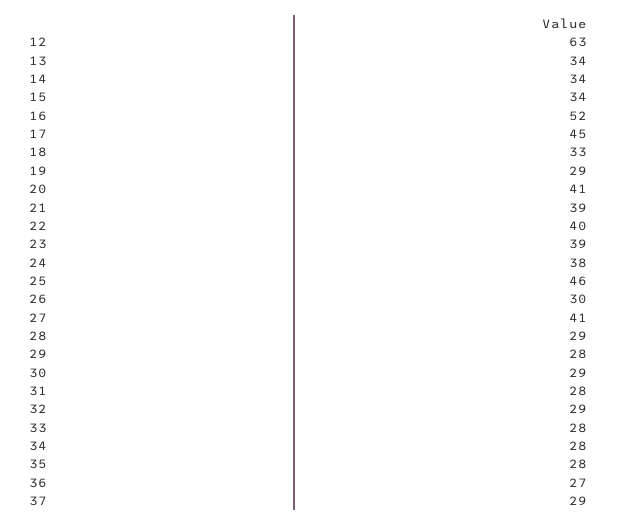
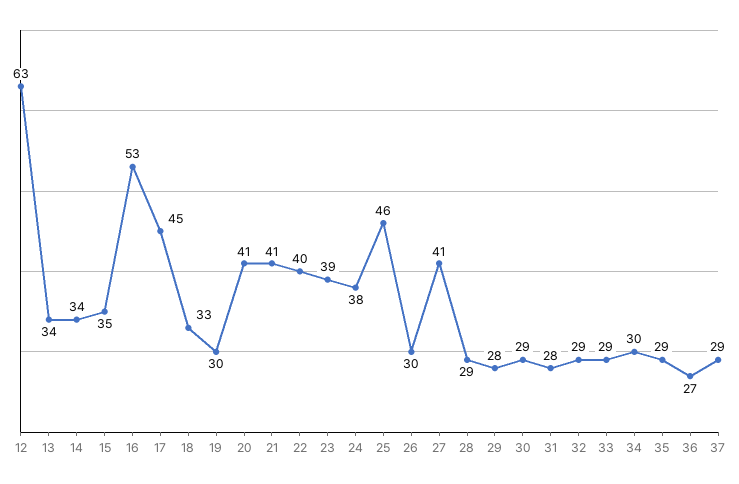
15: 34 -> 35
16: 52 -> 53
19: 29 -> 30
21: 39 -> 41
33: 28 -> 29
34: 28 -> 30
35: 28 -> 29

